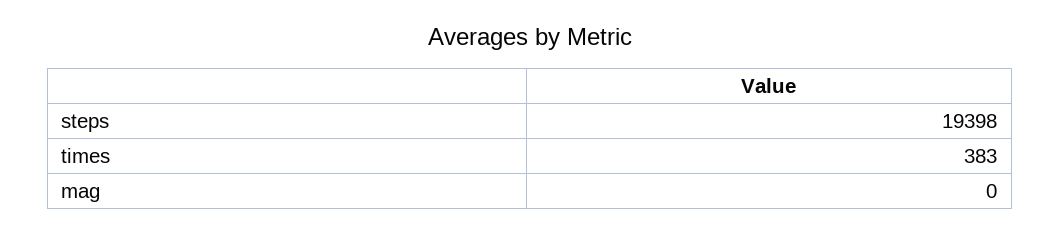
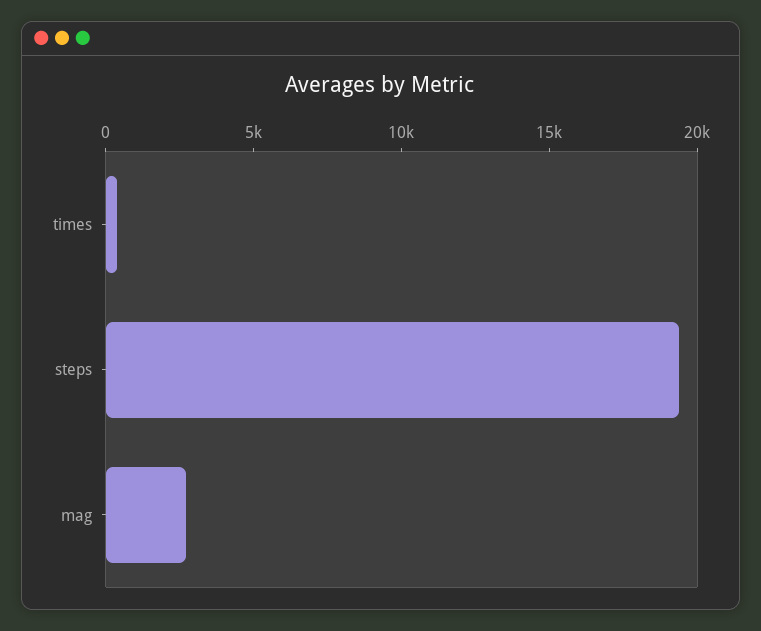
mag: 0 -> 3000

